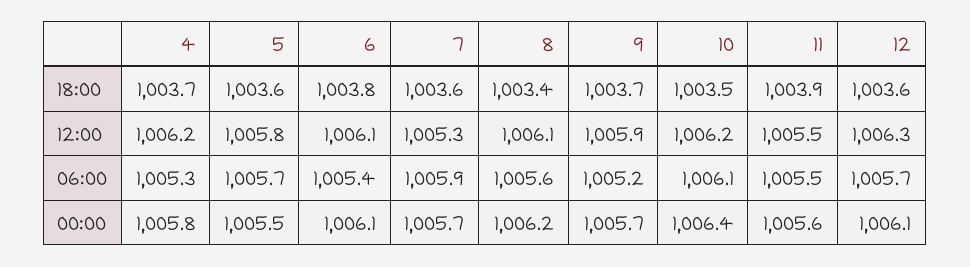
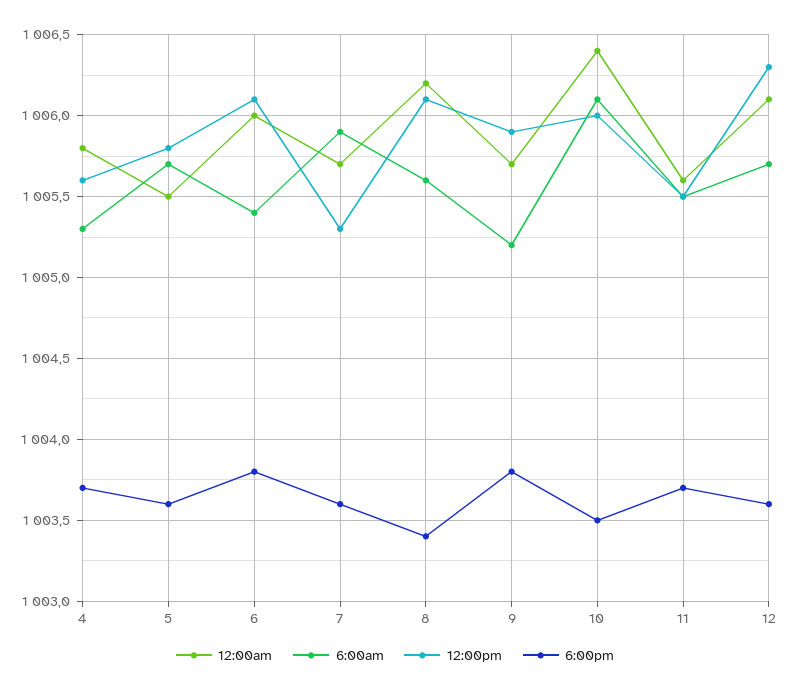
18:00, 9: 1003.7 -> 1003.8
18:00, 11: 1003.9 -> 1003.7
12:00, 4: 1006.2 -> 1005.6
12:00, 10: 1006.2 -> 1006
00:00, 6: 1006.1 -> 1006

